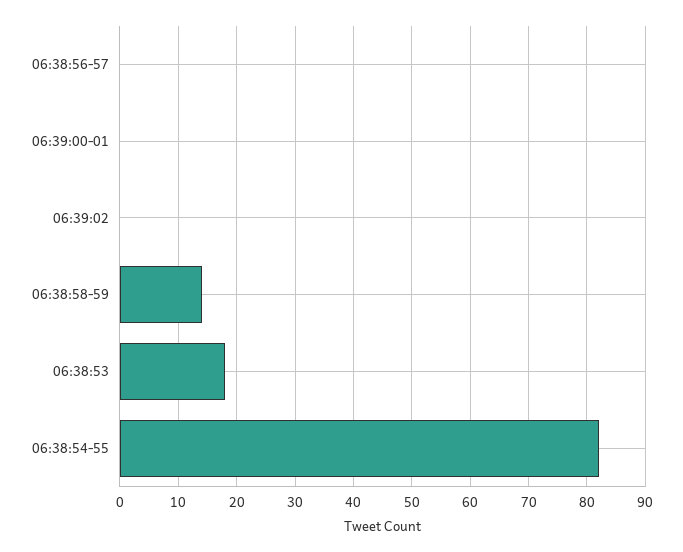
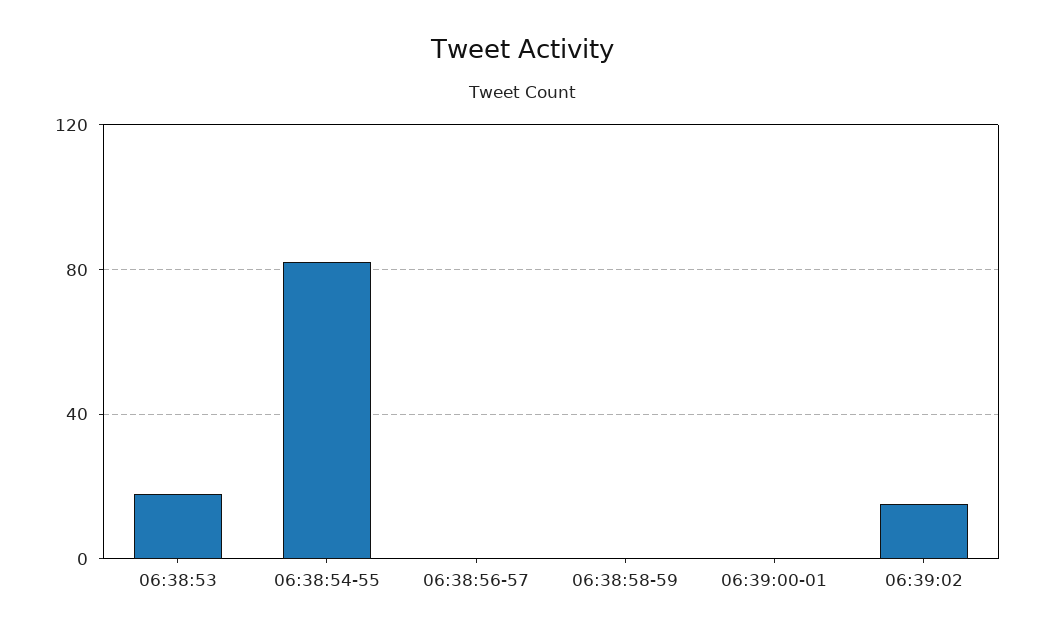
06:39:02: 0 -> 15
06:38:58-59: 15 -> 0

